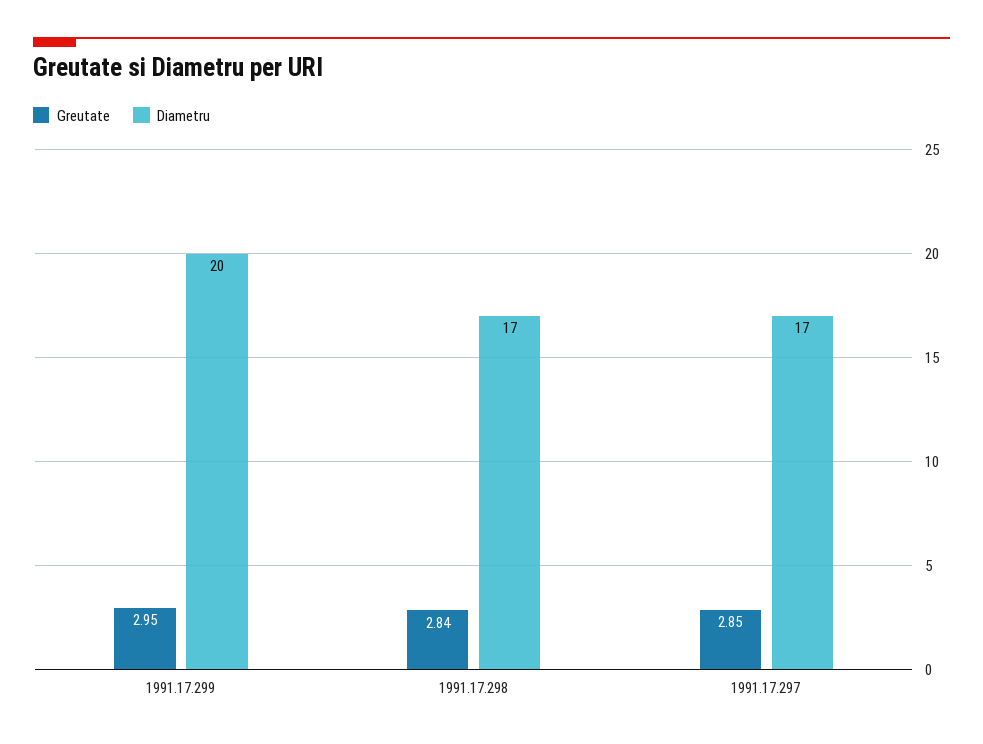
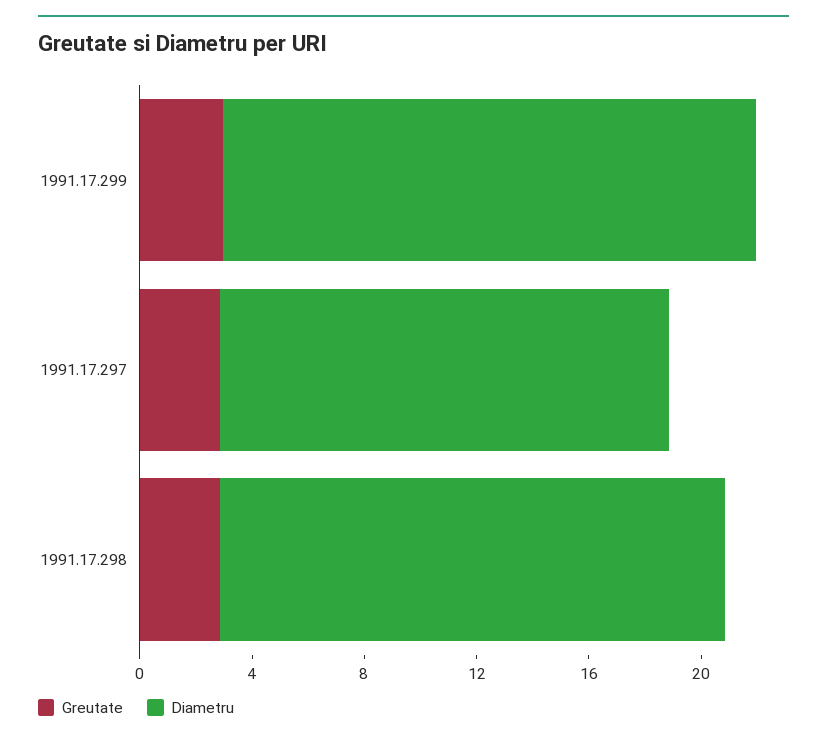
Diametru, 1991.17.299: 20 -> 19
Diametru, 1991.17.298: 17 -> 18
Diametru, 1991.17.297: 17 -> 16

